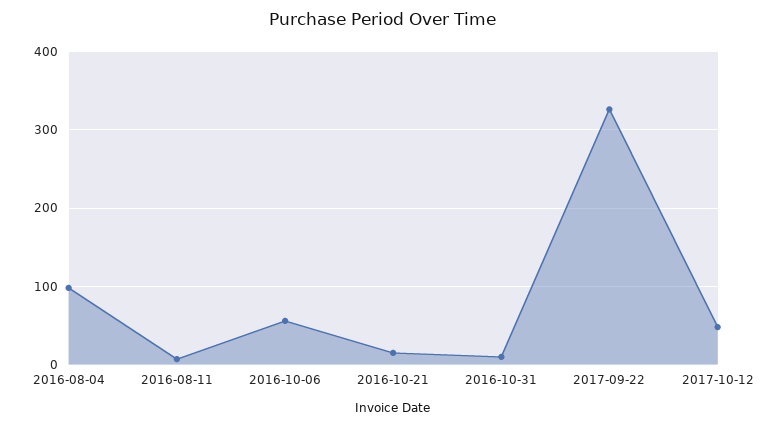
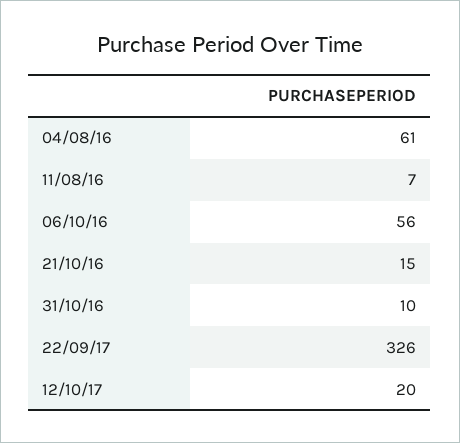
2016-08-04: 100 -> 61
2017-10-12: 50 -> 20

